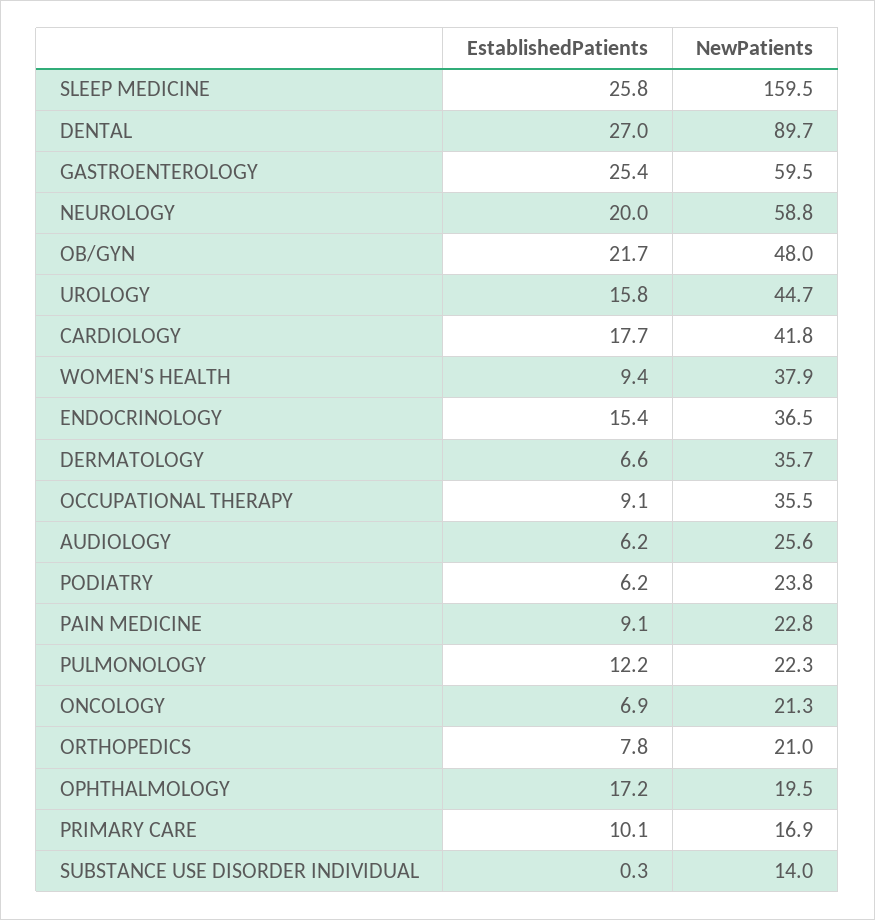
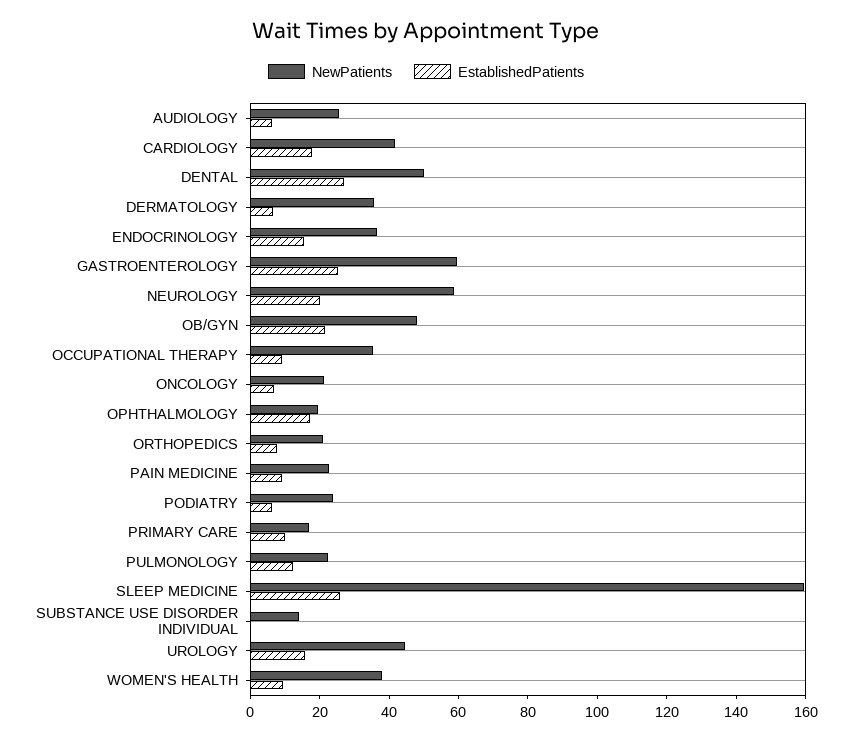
NewPatients, DENTAL: 89.7 -> 50

